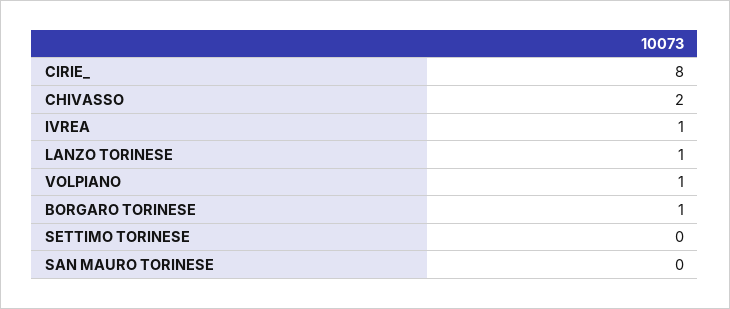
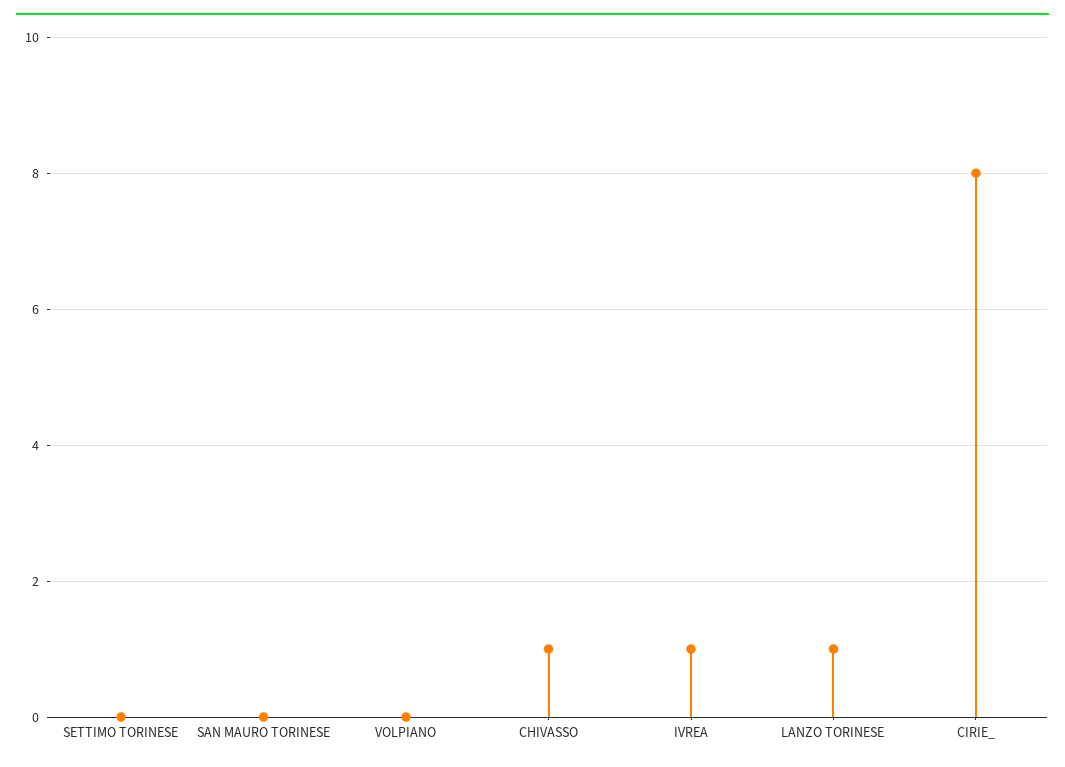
CHIVASSO: 2 -> 1
VOLPIANO: 1 -> 0
BORGARO TORINESE: 1 -> none

